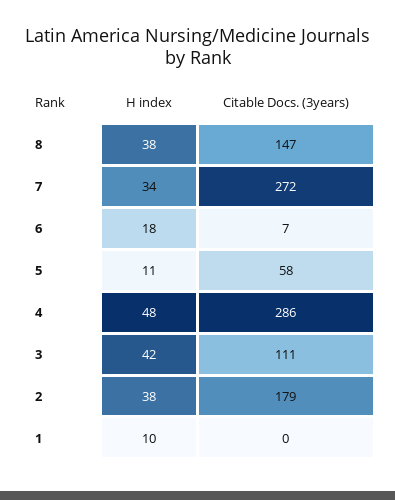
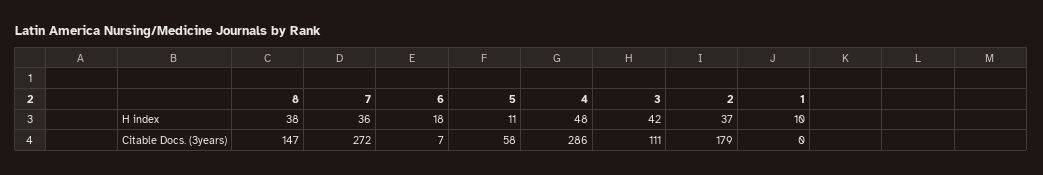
H index, 7: 34 -> 36
H index, 2: 38 -> 37

